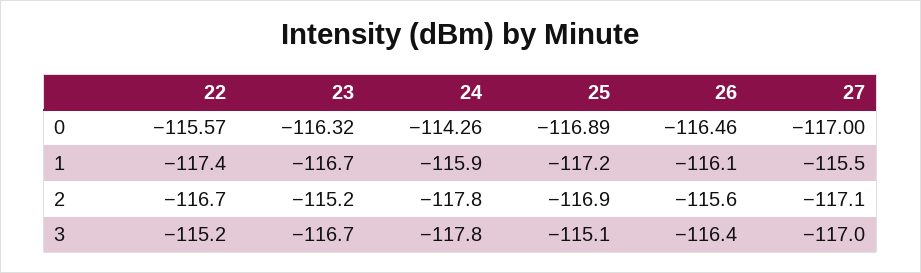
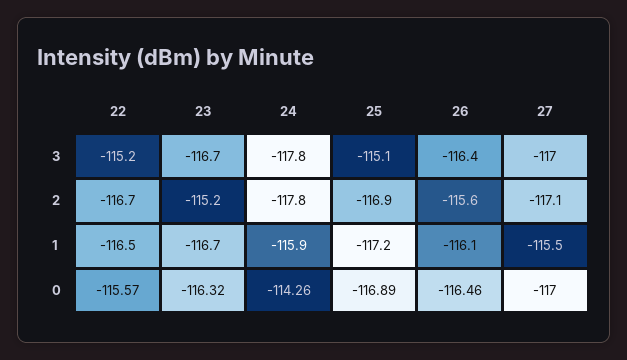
22, 1: -117.4 -> -116.5

